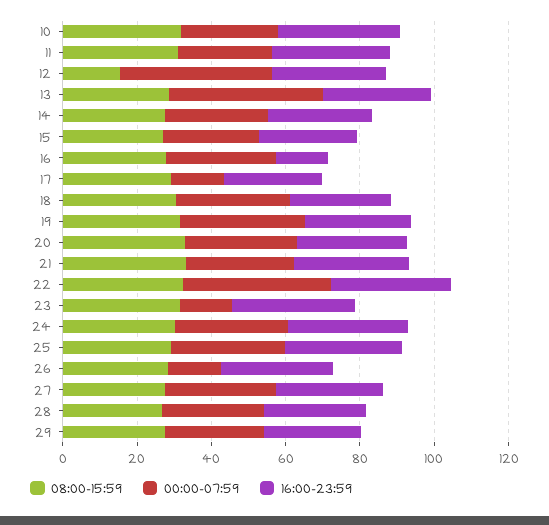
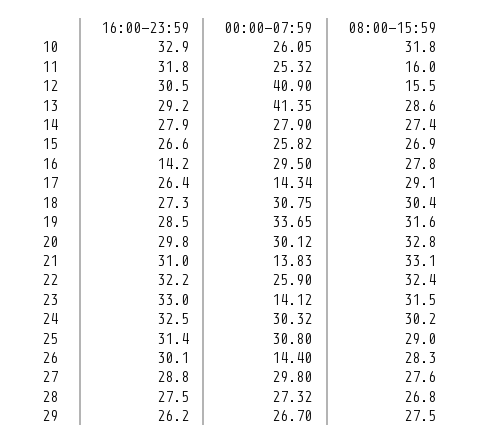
08:00-15:59, 11: 30 -> 16
00:00-07:59, 21: 30 -> 13.83
00:00-07:59, 22: 40 -> 25.9

